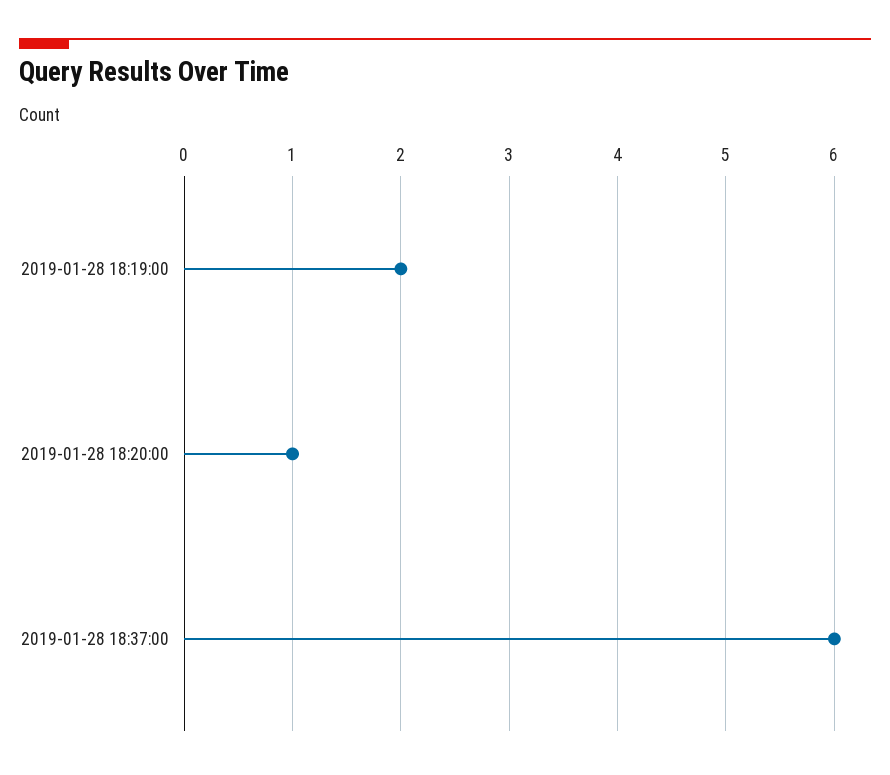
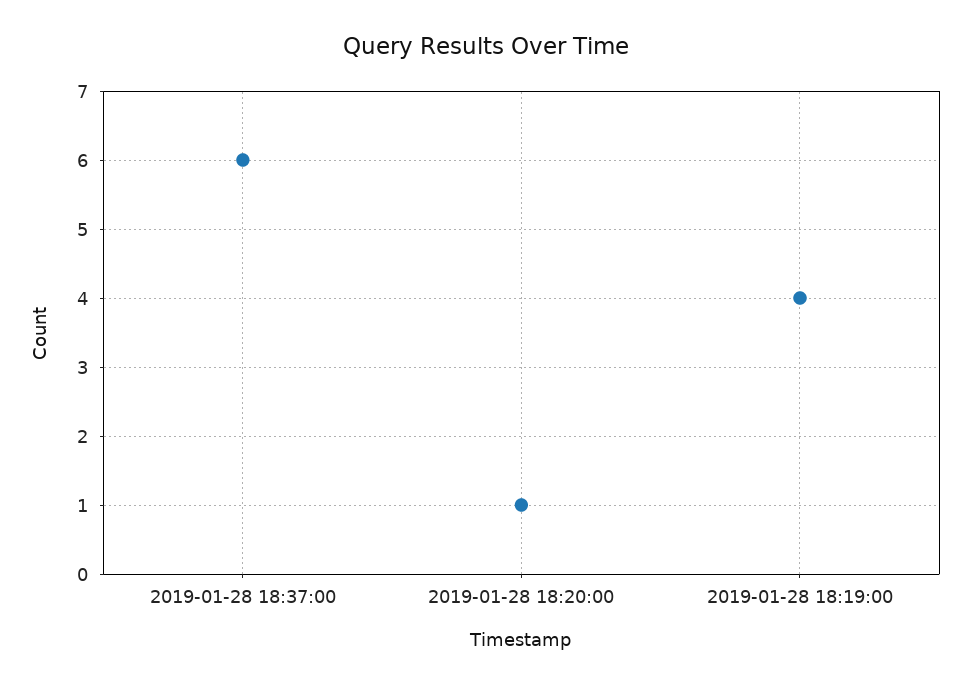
2019-01-28 18:19:00: 2 -> 4

